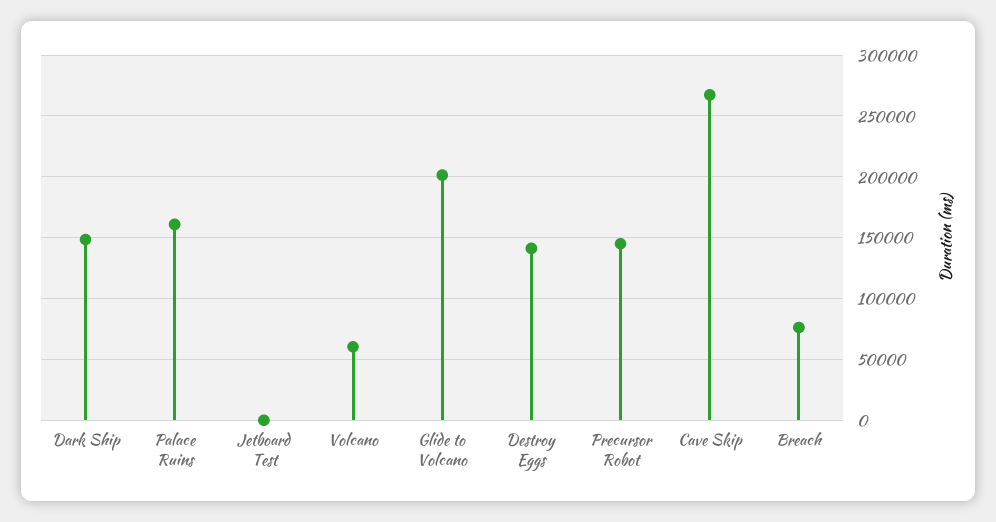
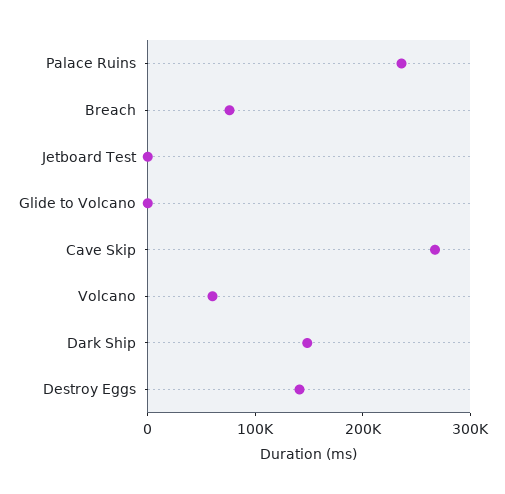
Palace Ruins: 160000 -> 240000
Glide to Volcano: 200000 -> 0
Precursor Robot: 145000 -> none

